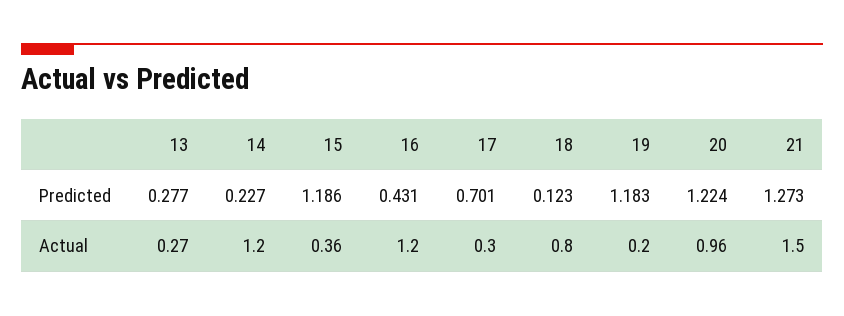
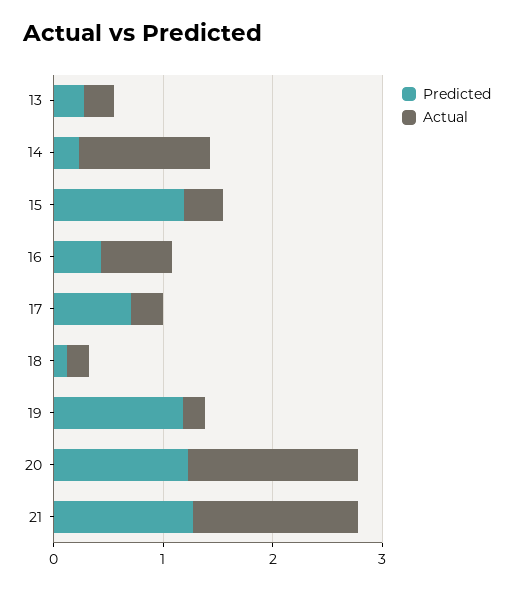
Actual, 16: 1.2 -> 0.6
Actual, 18: 0.8 -> 0.2
Actual, 20: 0.96 -> 1.6

